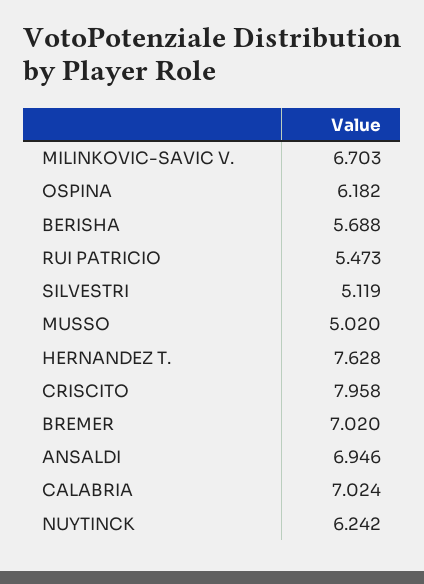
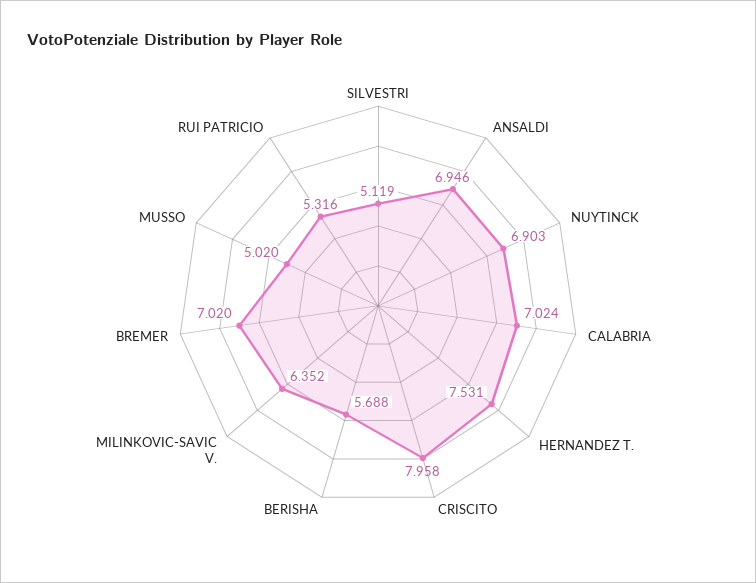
MILINKOVIC-SAVIC V.: 6.703 -> 6.352
OSPINA: 6.182 -> none
RUI PATRICIO: 5.473 -> 5.316
HERNANDEZ T.: 7.628 -> 7.531
NUYTINCK: 6.242 -> 6.903

